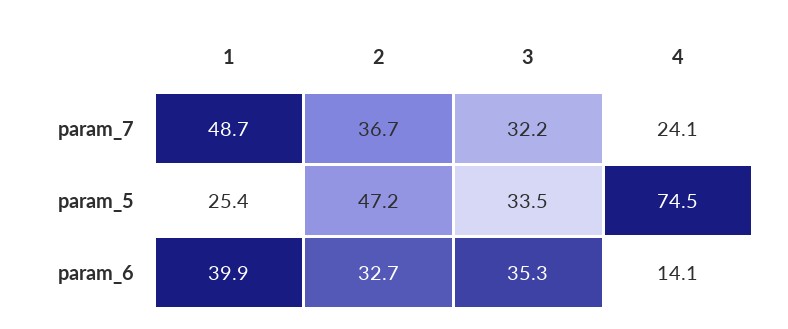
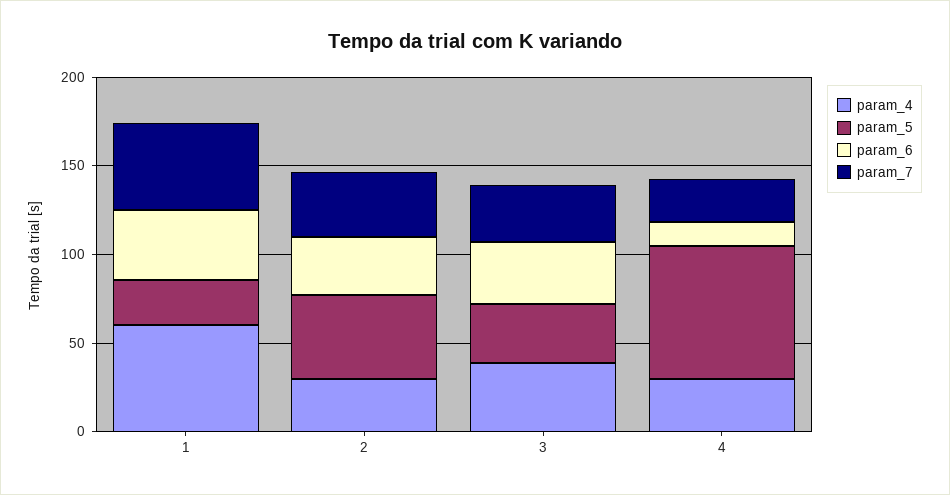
param_4, 1: none -> 60
param_4, 2: none -> 30
param_4, 3: none -> 40
param_4, 4: none -> 30

